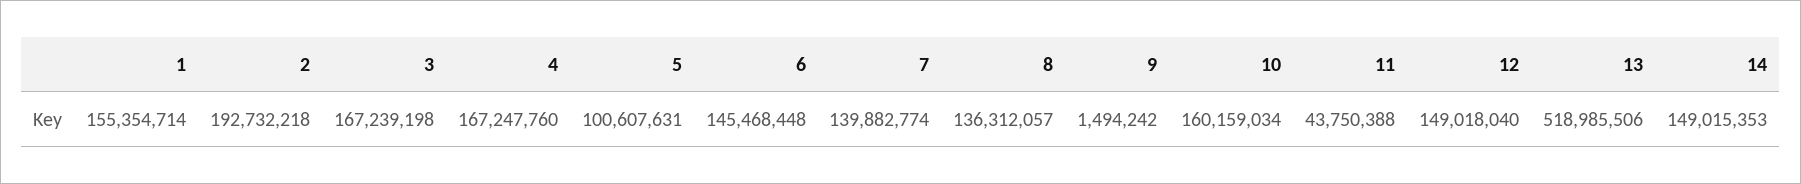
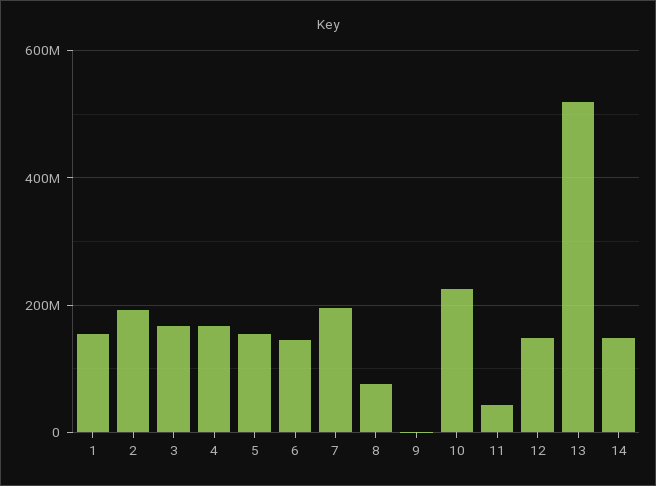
5: 100607631 -> 160000000
7: 139882774 -> 200000000
8: 136312057 -> 80000000
10: 160159034 -> 220000000

